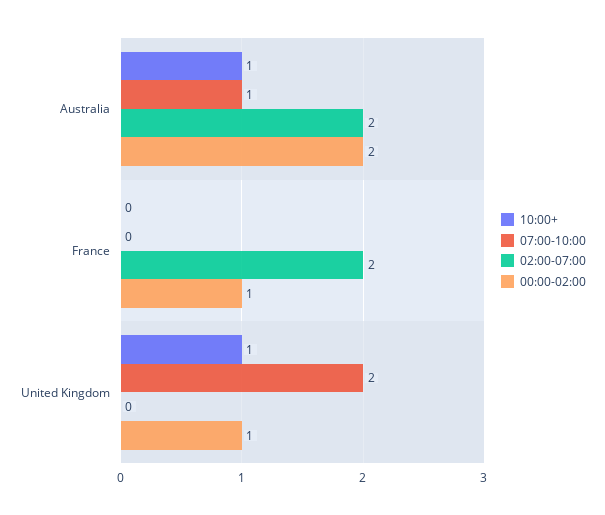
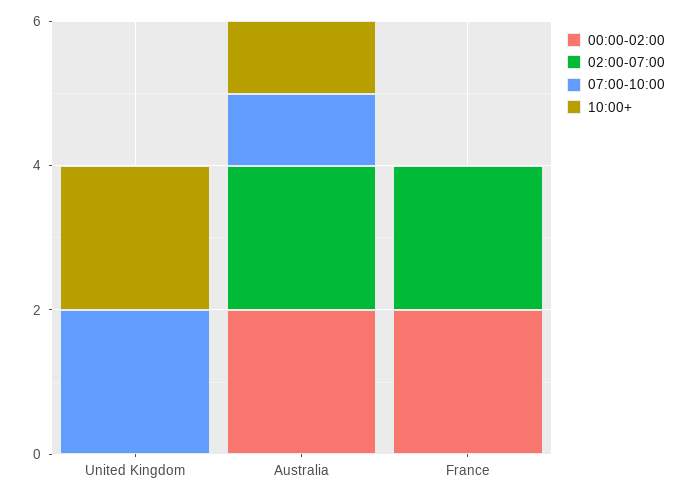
00:00-02:00, France: 1 -> 2
10:00+, United Kingdom: 1 -> 2
00:00-02:00, United Kingdom: 1 -> 0

